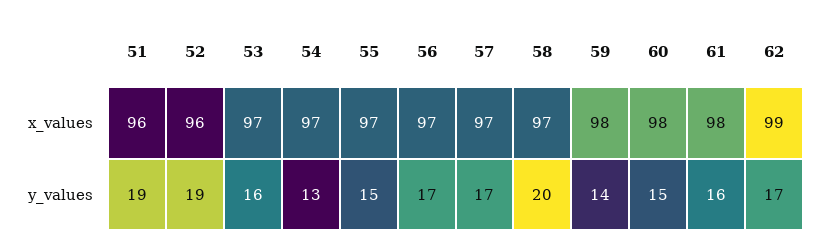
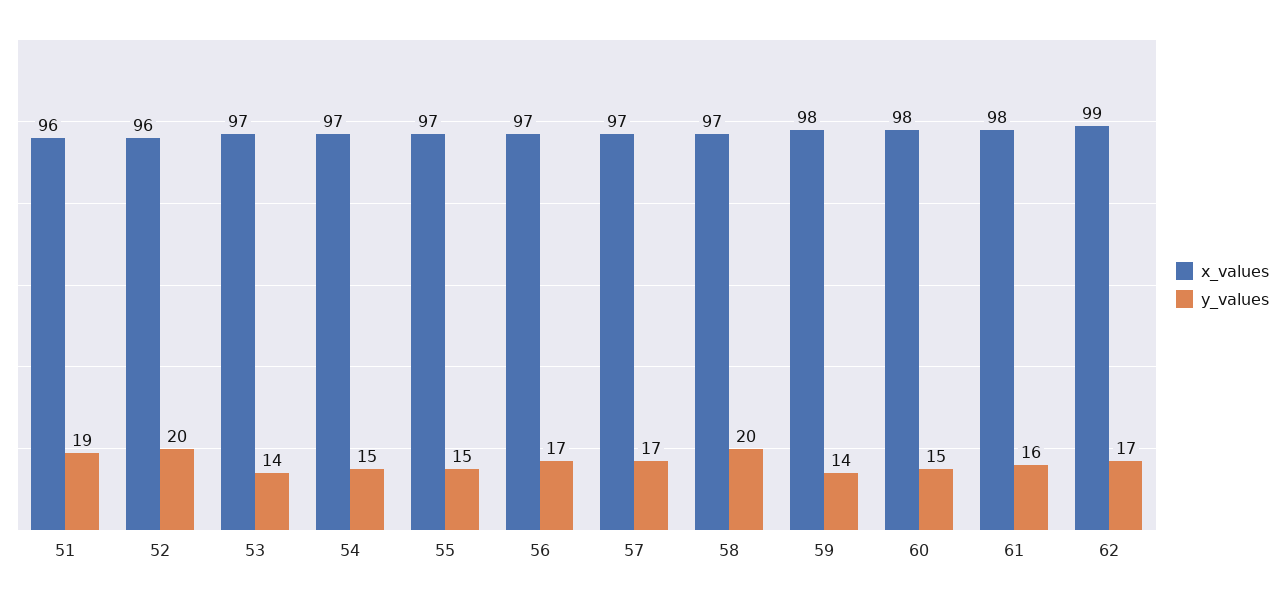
y_values, 52: 19 -> 20
y_values, 53: 16 -> 14
y_values, 54: 13 -> 15

